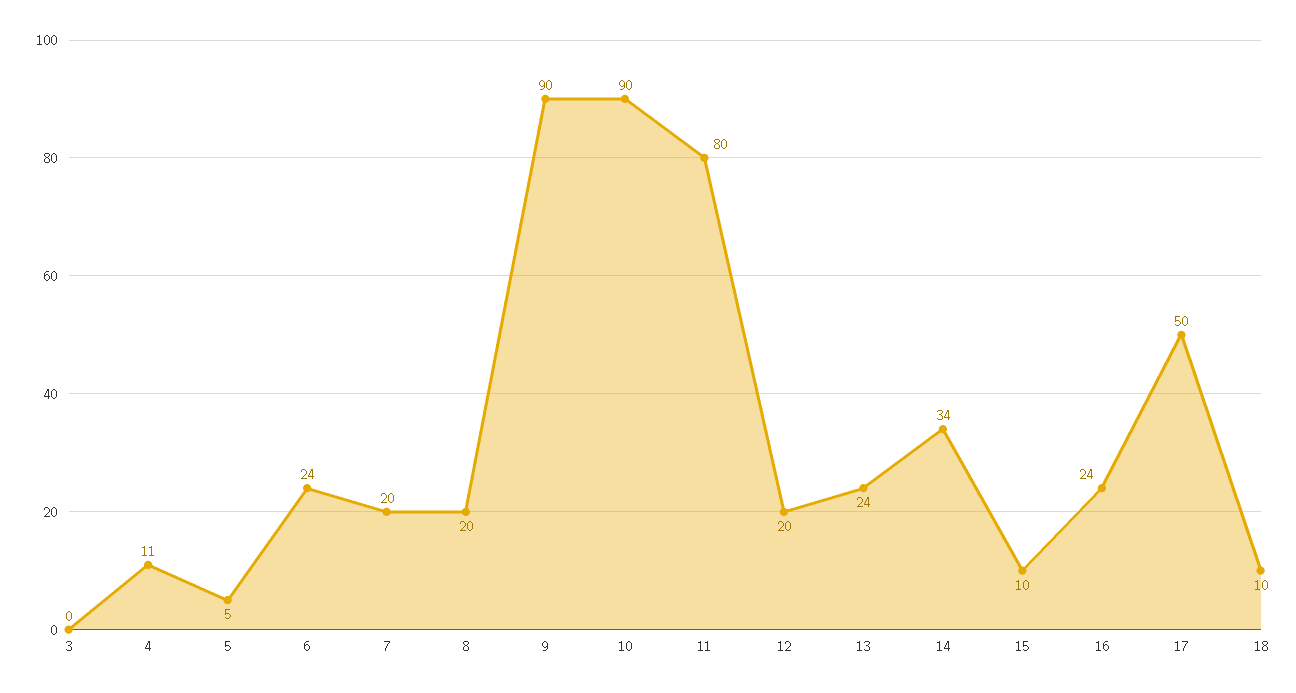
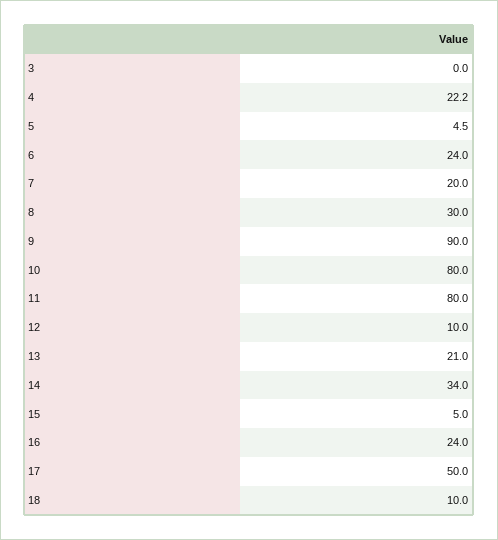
4: 11 -> 22.2
8: 20 -> 30
10: 90 -> 80
12: 20 -> 10
13: 24 -> 21
15: 10 -> 5

